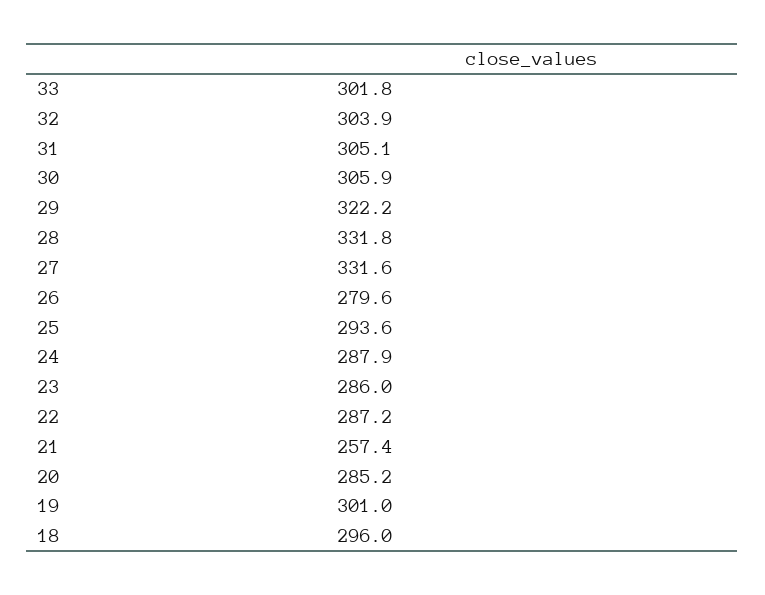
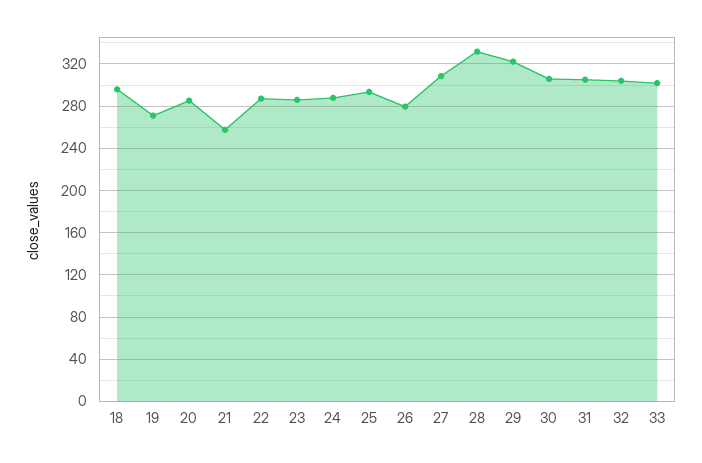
27: 331.6 -> 310
19: 301 -> 270

